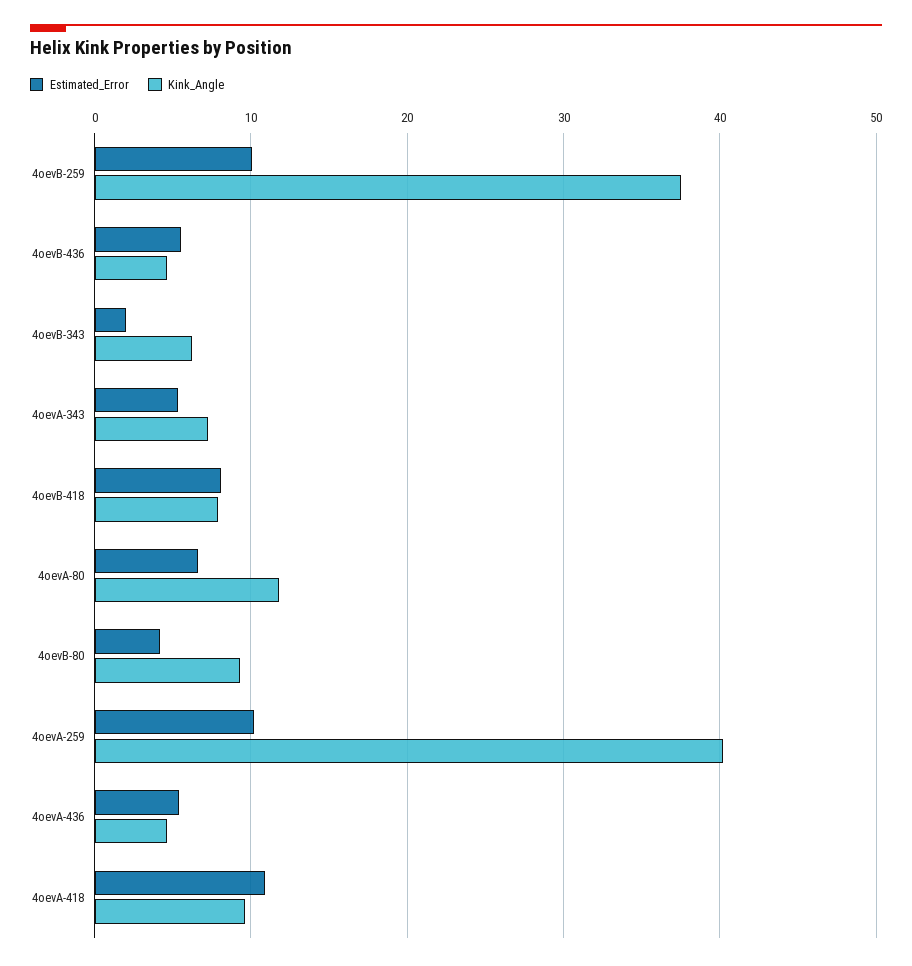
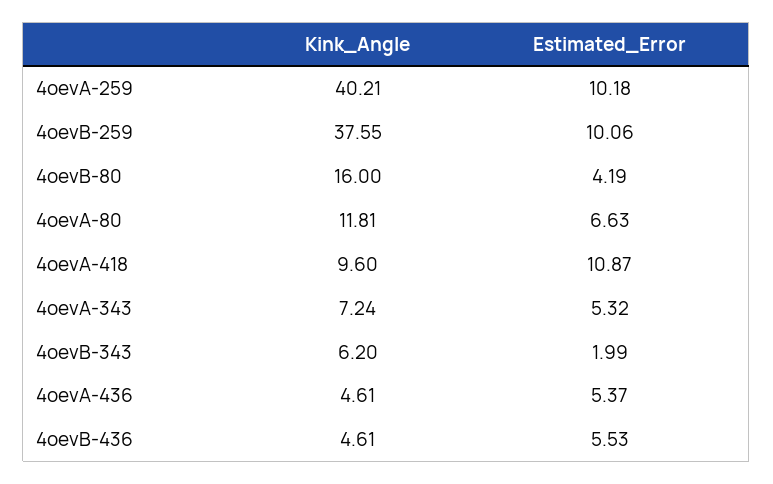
Estimated_Error, 4oevB-418: 8 -> none
Kink_Angle, 4oevB-418: 8 -> none
Kink_Angle, 4oevB-80: 9 -> 16

